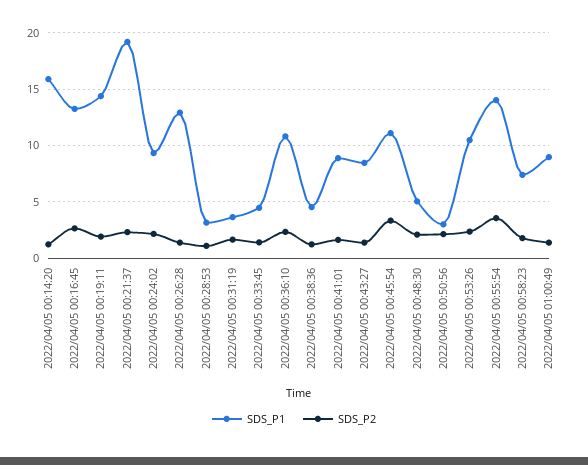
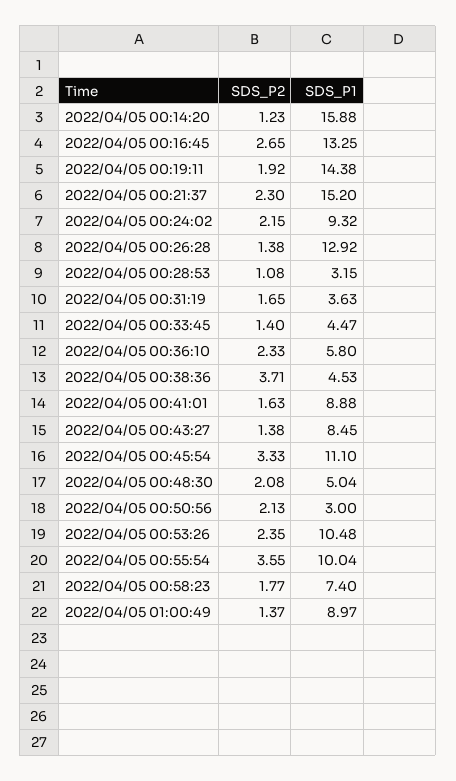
SDS_P1, 2022/04/05 00:21:37: 19 -> 15.2
SDS_P1, 2022/04/05 00:36:10: 11 -> 5.8
SDS_P2, 2022/04/05 00:38:36: 1 -> 3.71
SDS_P1, 2022/04/05 00:55:54: 14 -> 10.04

